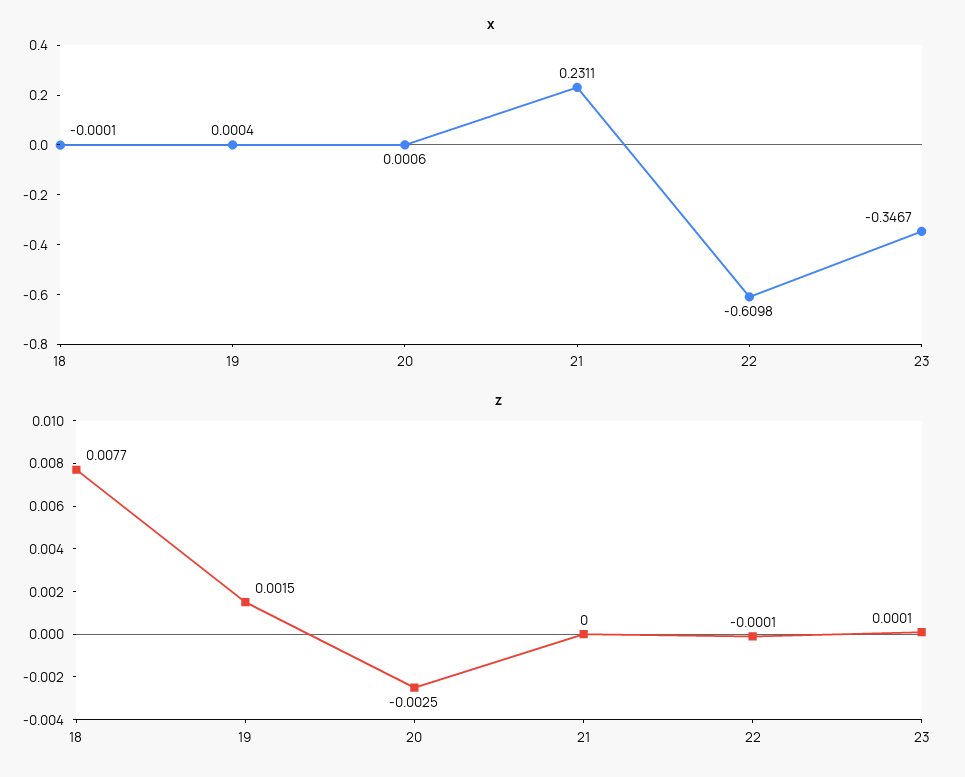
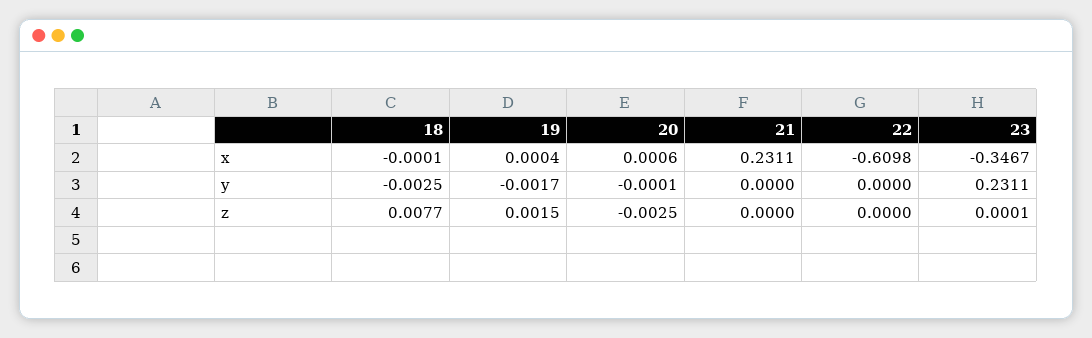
z, 22: -0.0001 -> 0
y, 18: none -> -0.0025
y, 19: none -> -0.0017
y, 20: none -> -0.0001
y, 21: none -> 0
y, 22: none -> 0
y, 23: none -> 0.2311

